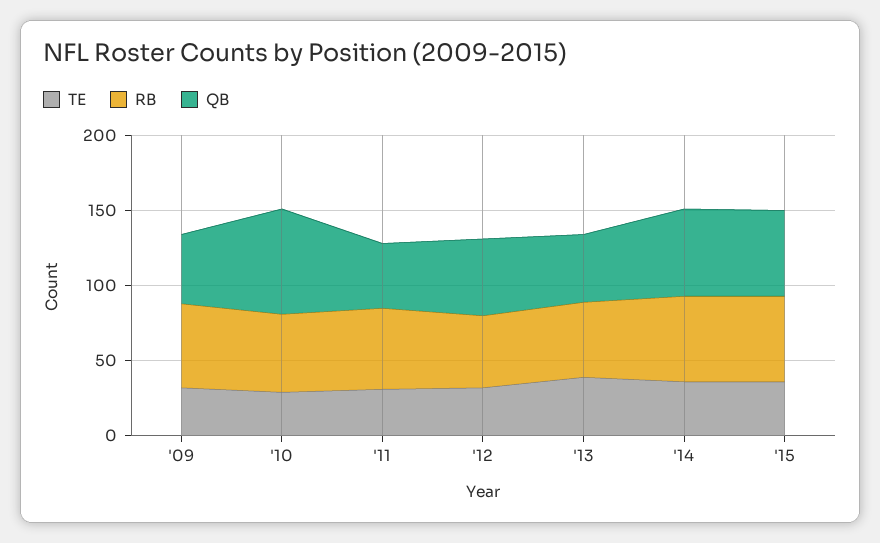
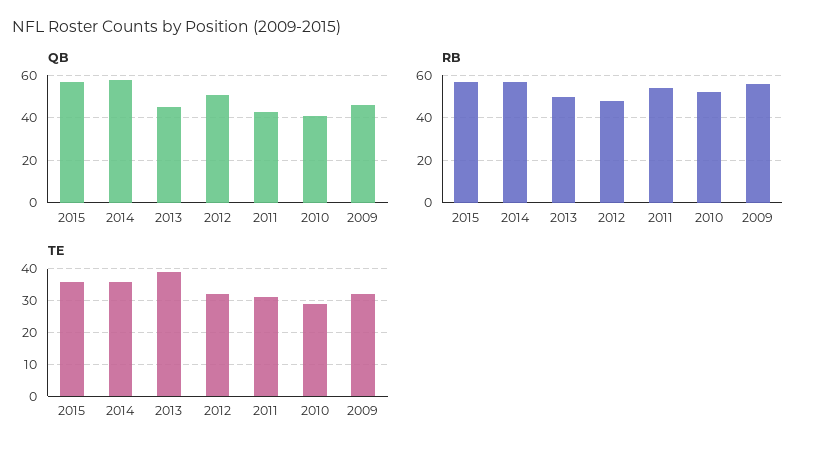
QB, '10: 70 -> 40

